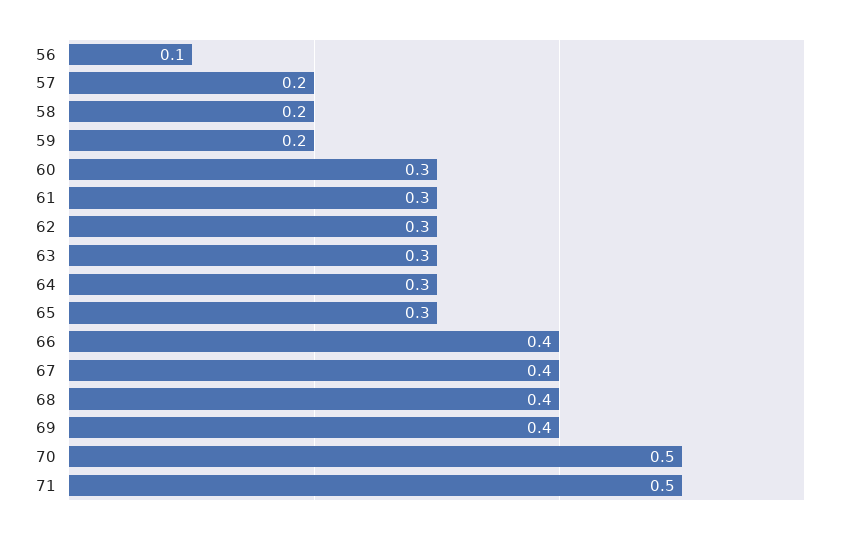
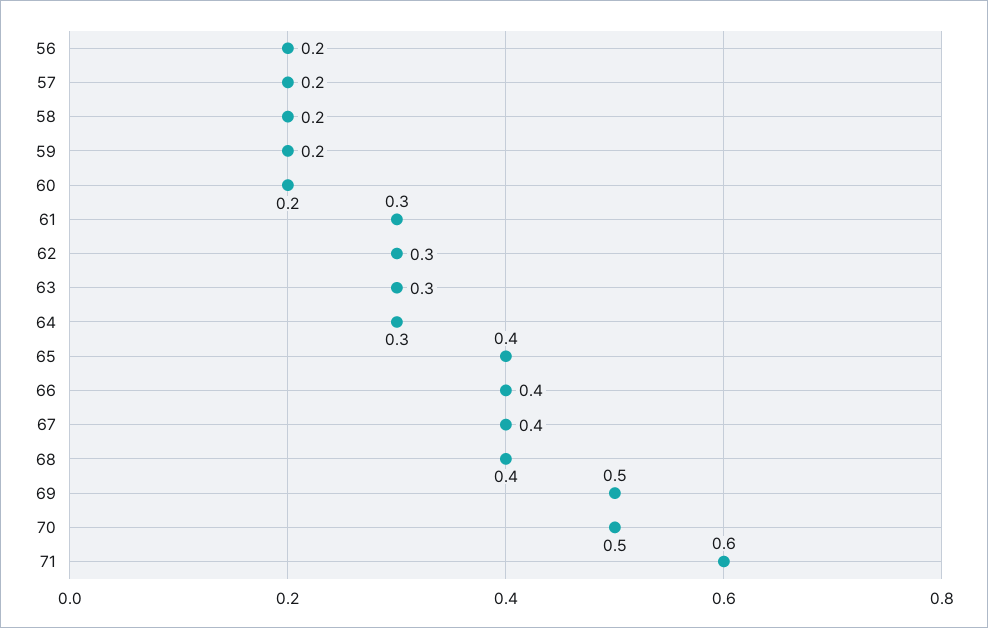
56: 0.1 -> 0.2
60: 0.3 -> 0.2
65: 0.3 -> 0.4
69: 0.4 -> 0.5
71: 0.5 -> 0.6

